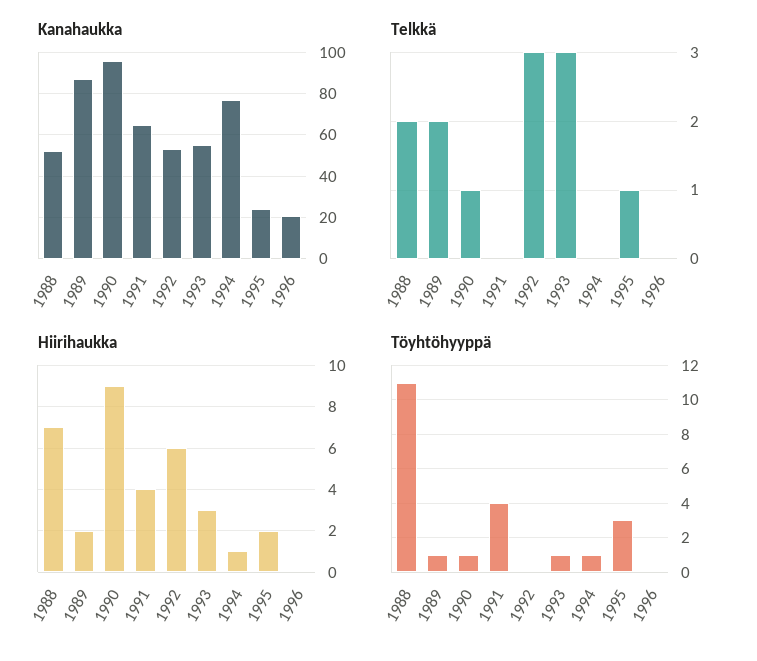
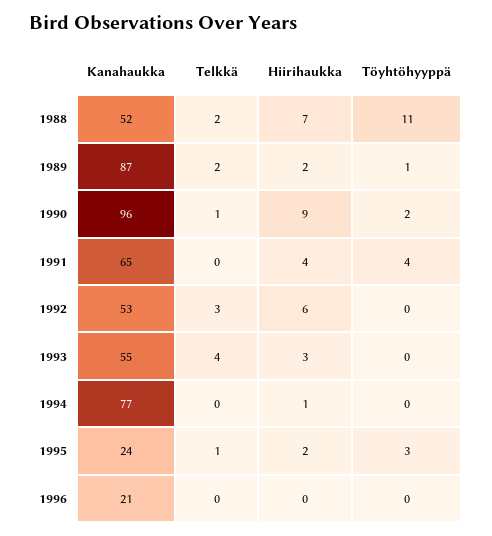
Telkkä, 1993: 3 -> 4
Töyhtöhyyppä, 1990: 1 -> 2
Töyhtöhyyppä, 1993: 1 -> 0
Töyhtöhyyppä, 1994: 1 -> 0

